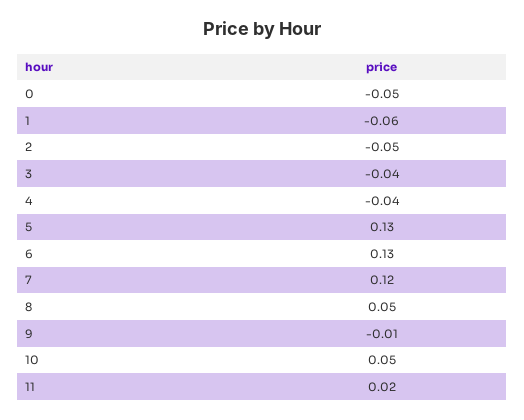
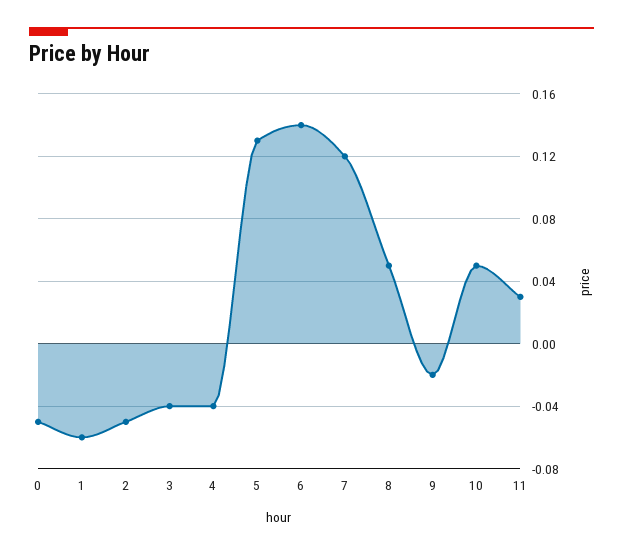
6: 0.13 -> 0.14
9: -0.01 -> -0.02
11: 0.02 -> 0.03

